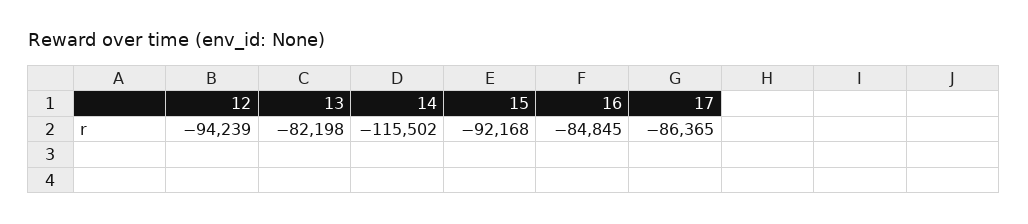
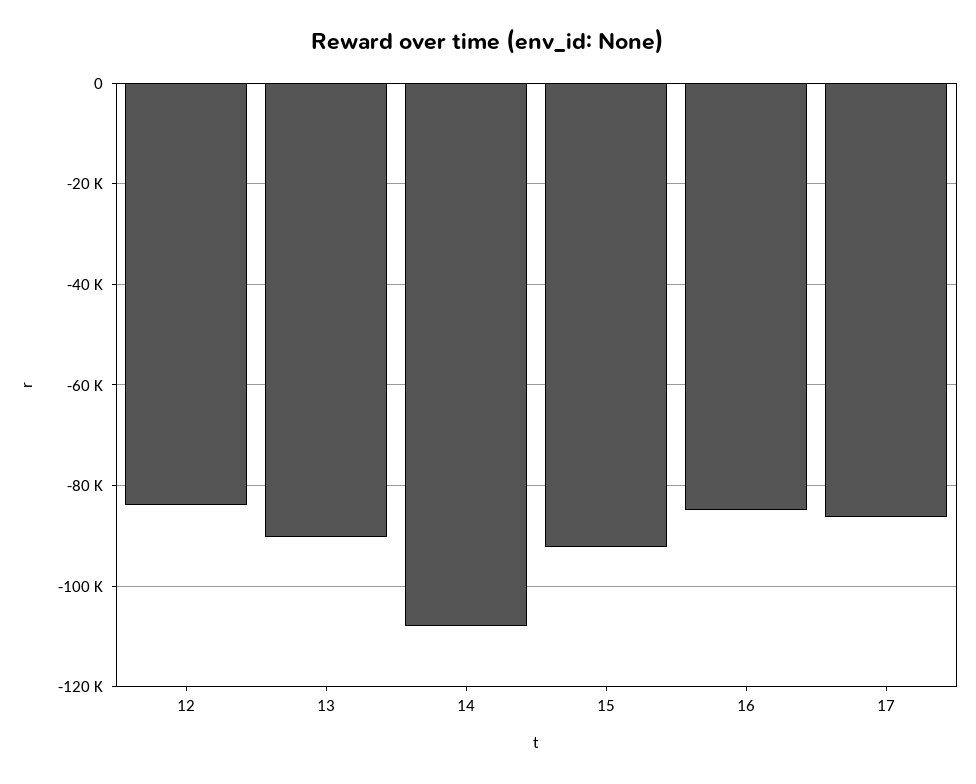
12: -94239 -> -84000
13: -82198 -> -90000
14: -115502 -> -108000

